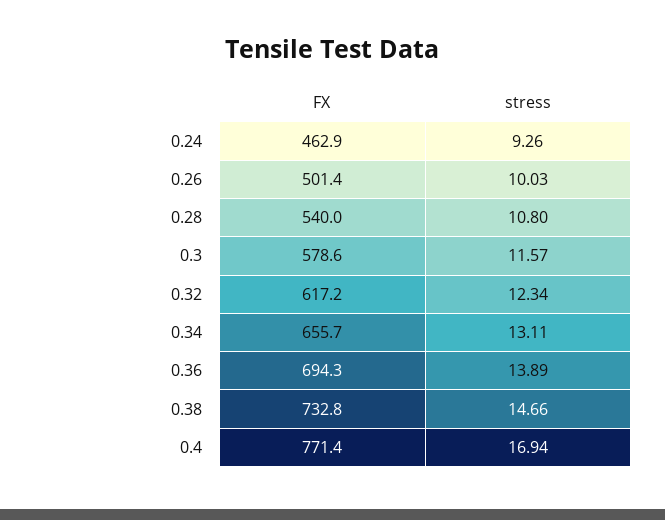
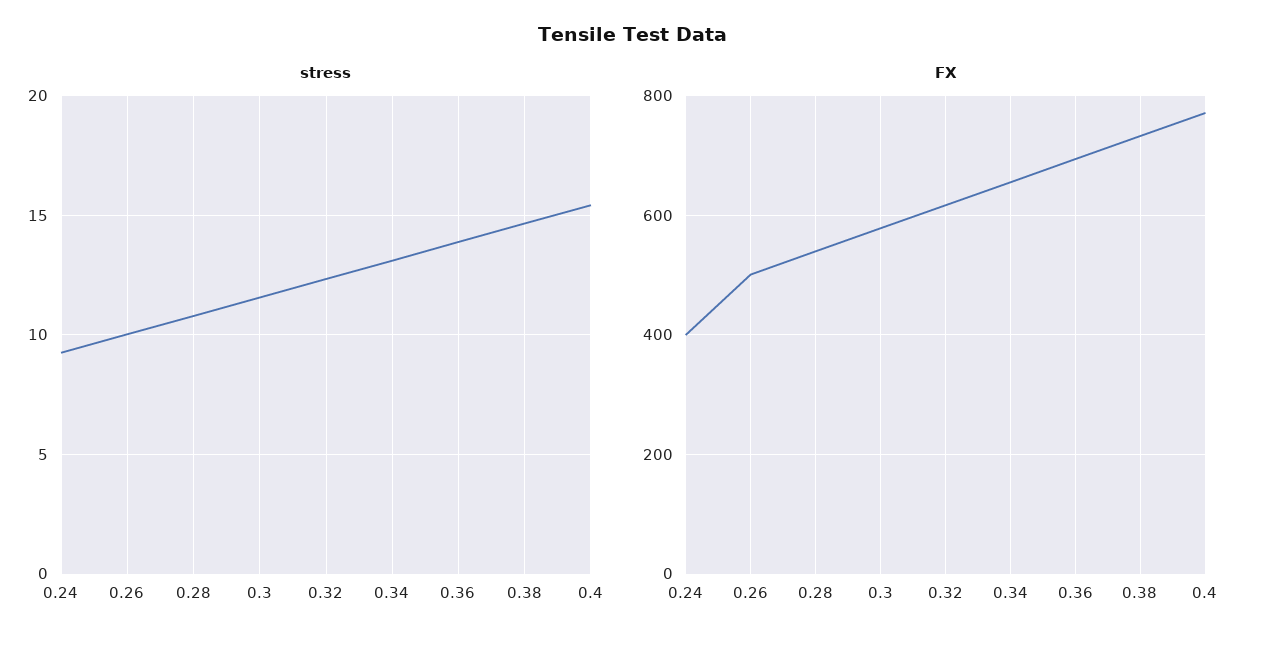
FX, 0.24: 462.9 -> 400
stress, 0.4: 16.94 -> 15.5

